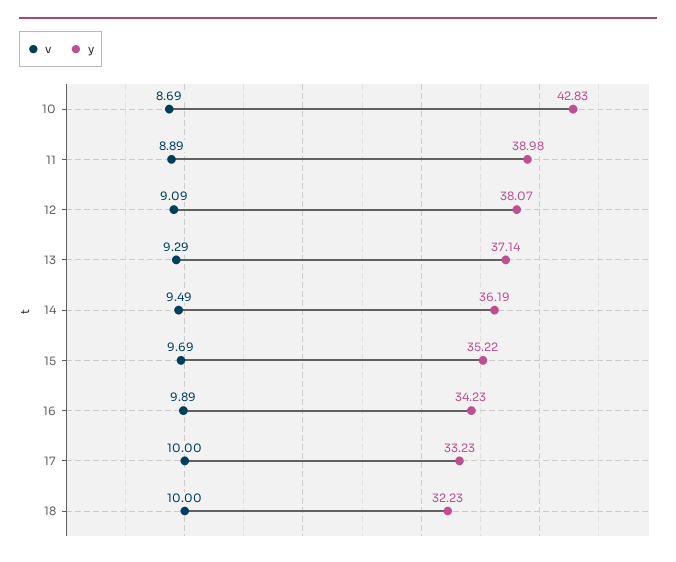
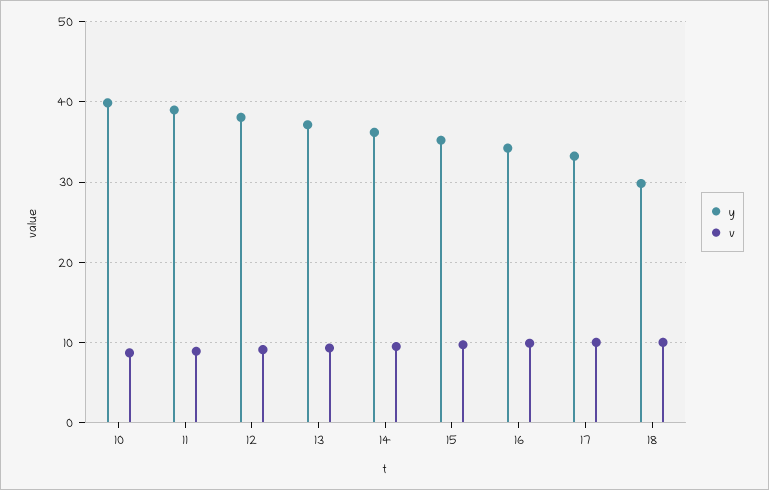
y, 10: 42.83 -> 40
y, 18: 32.23 -> 30

